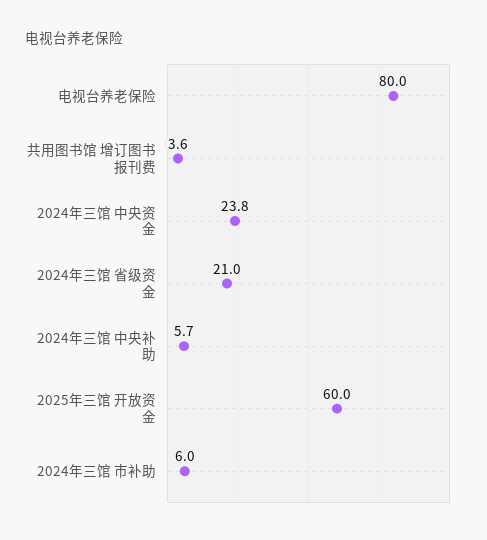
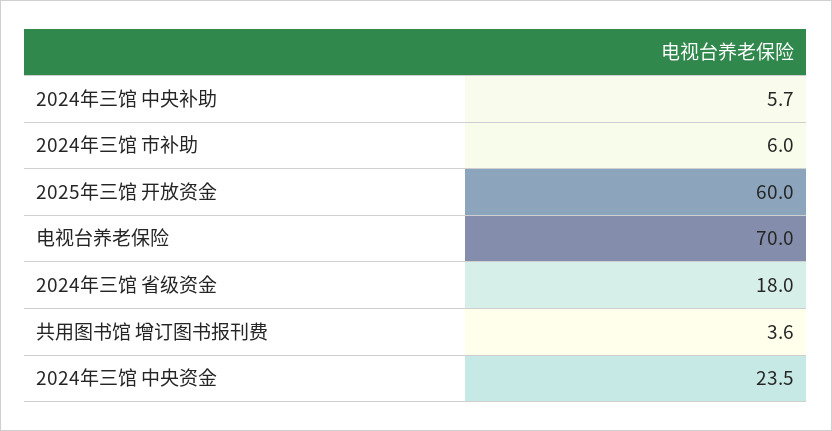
电视台养老保险: 80 -> 70
2024年三馆 中央资金: 23.8 -> 23.5
2024年三馆 省级资金: 21 -> 18

